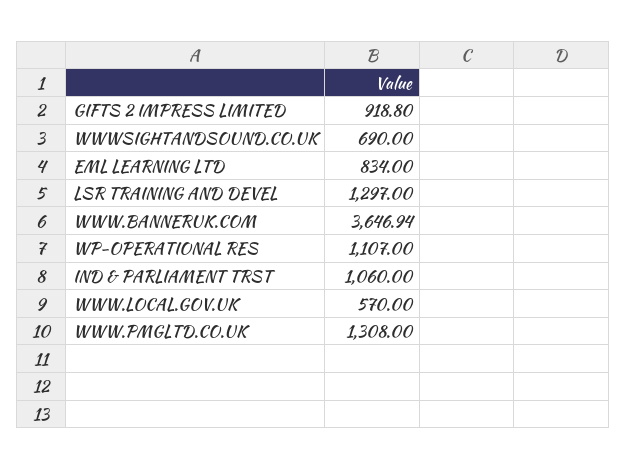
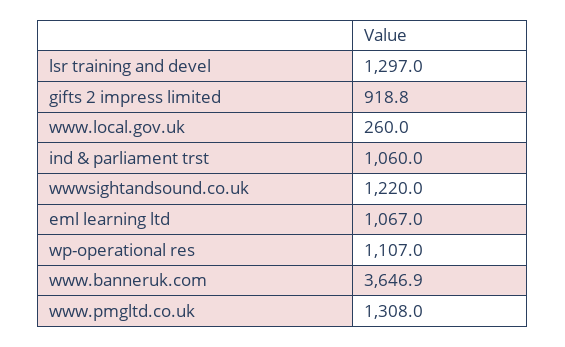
WWWSIGHTANDSOUND.CO.UK: 690 -> 1220
EML LEARNING LTD: 834 -> 1067
WWW.LOCAL.GOV.UK: 570 -> 260

